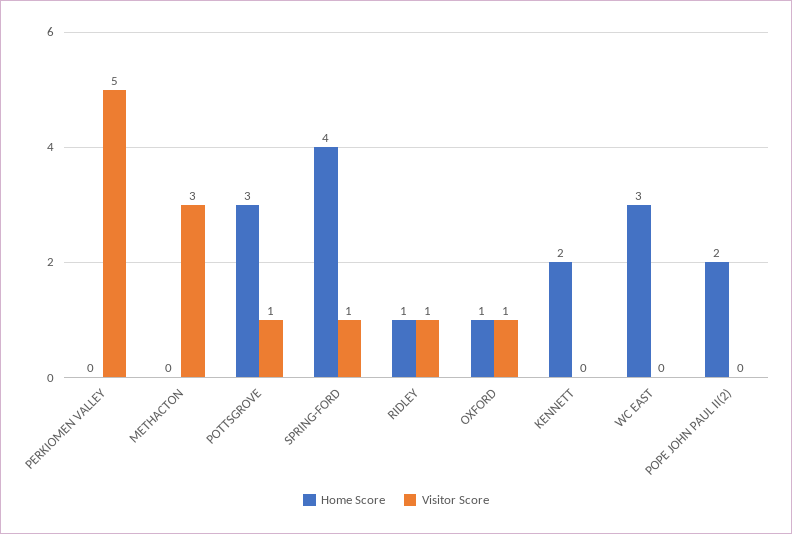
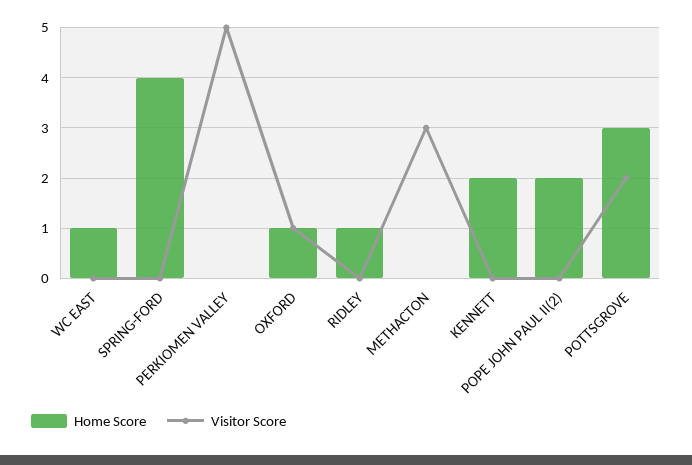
Visitor Score, POTTSGROVE: 1 -> 2
Visitor Score, SPRING-FORD: 1 -> 0
Visitor Score, RIDLEY: 1 -> 0
Home Score, WC EAST: 3 -> 1

